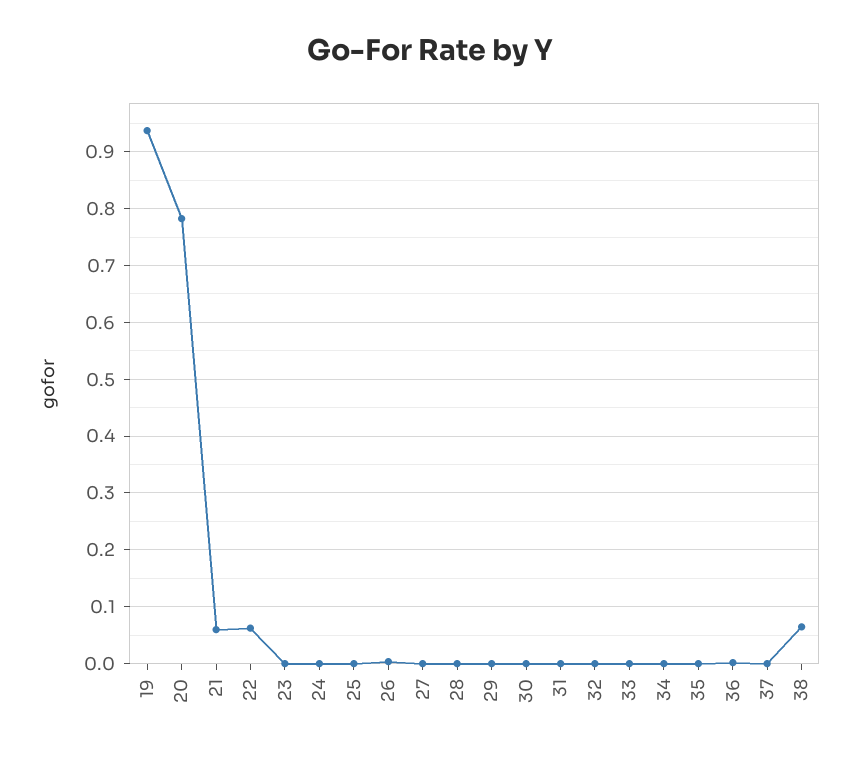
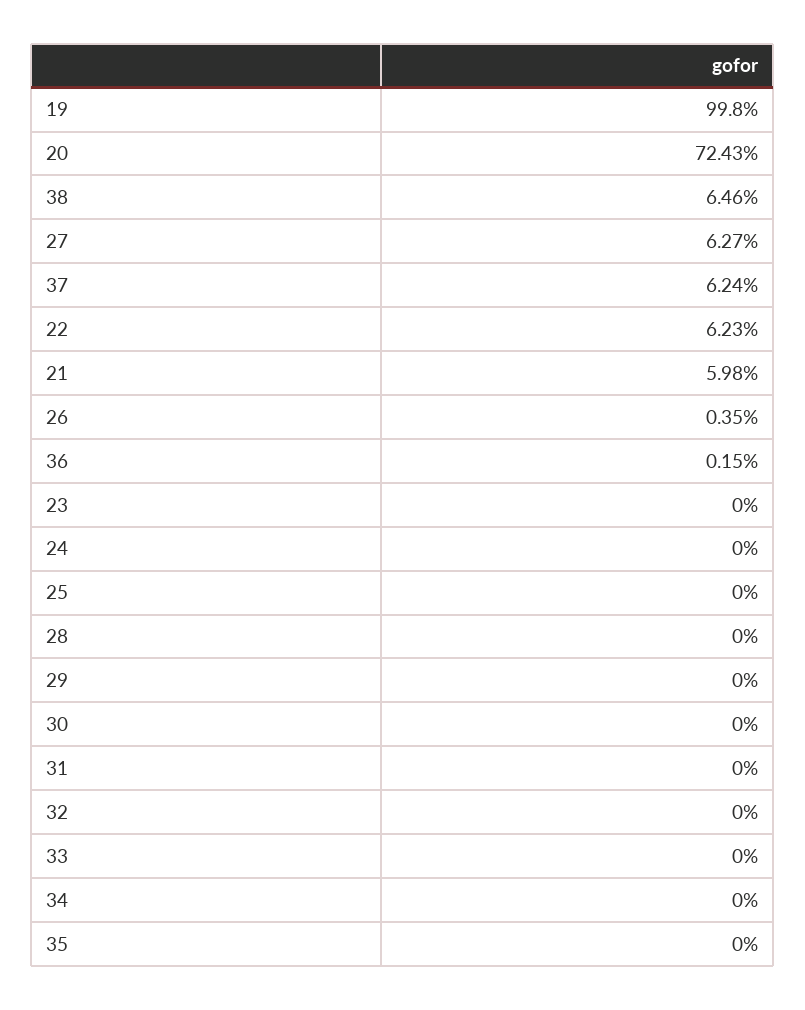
19: 0.94 -> 0.998
20: 0.78 -> 0.7243
27: 0 -> 0.0627
37: 0 -> 0.0624

